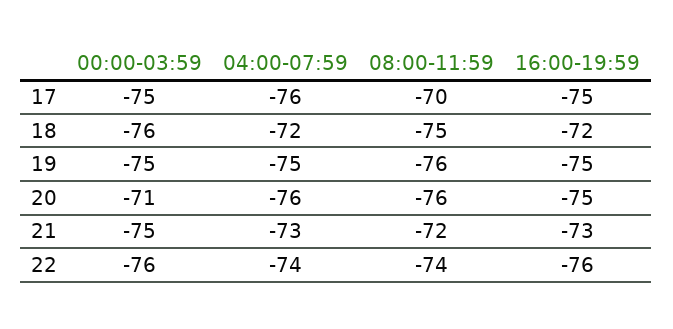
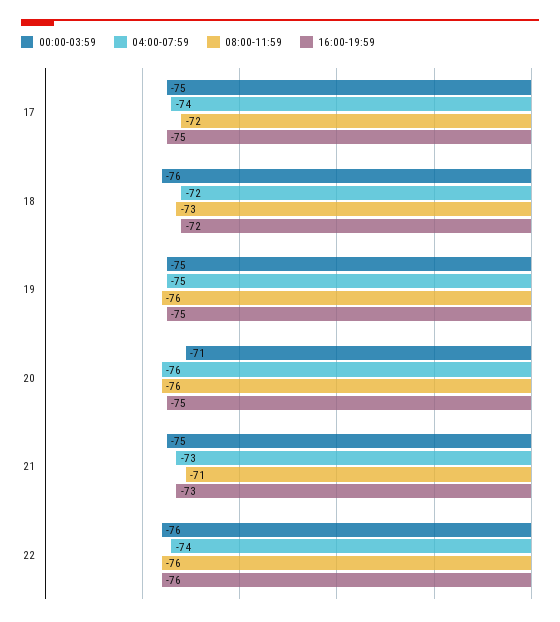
04:00-07:59, 17: -76 -> -74
08:00-11:59, 17: -70 -> -72
08:00-11:59, 18: -75 -> -73
08:00-11:59, 21: -72 -> -71
08:00-11:59, 22: -74 -> -76

